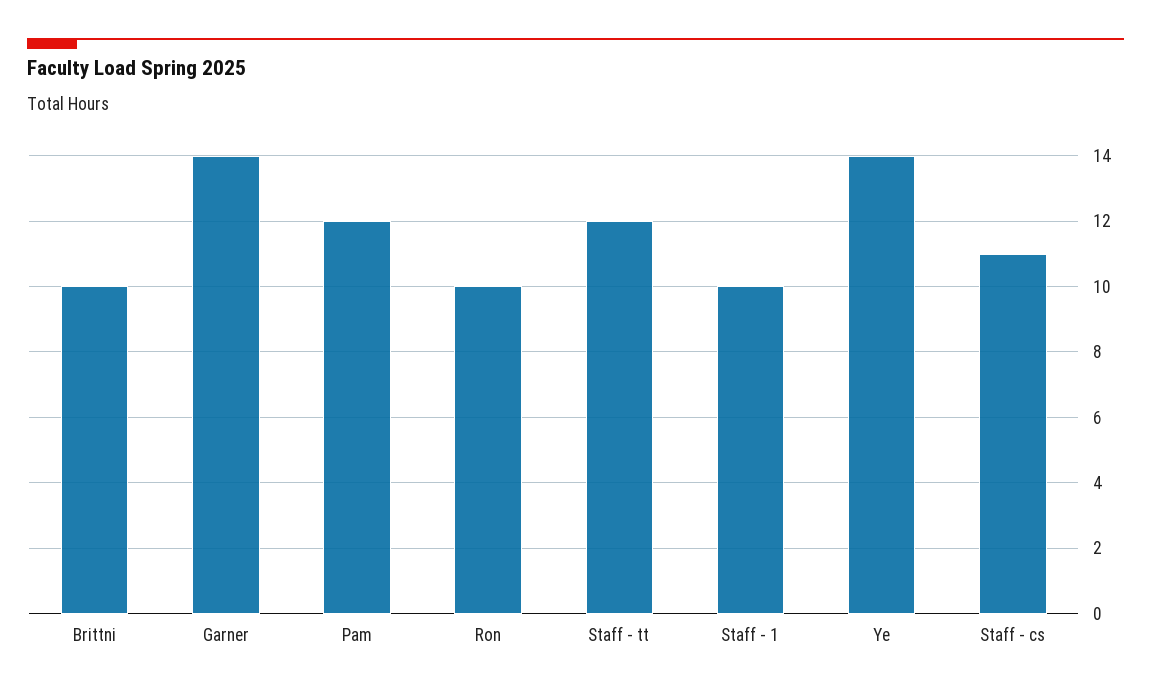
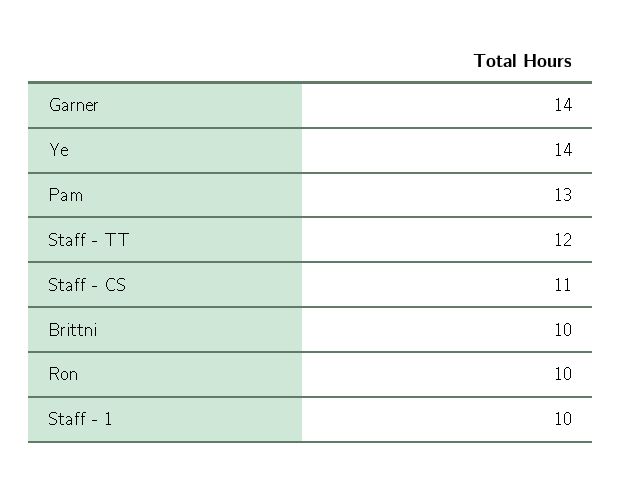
Pam: 12 -> 13

